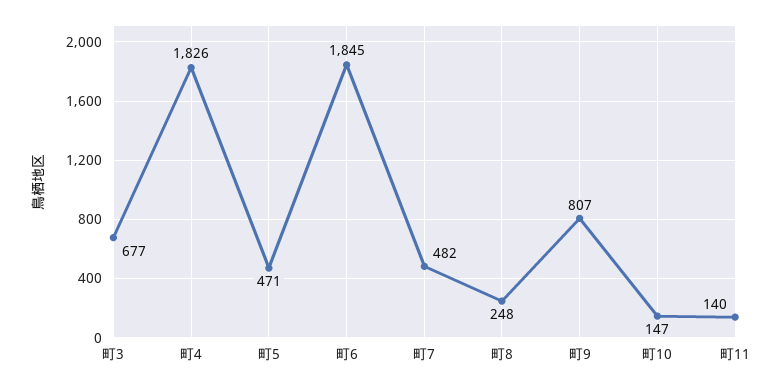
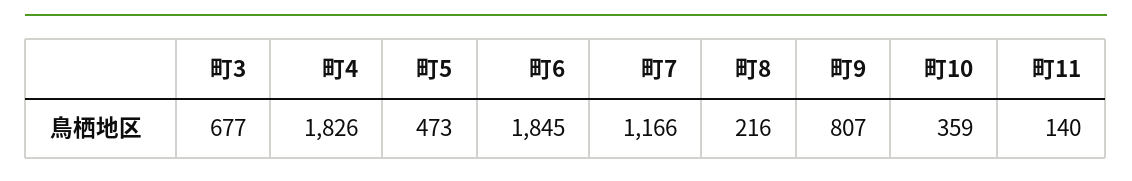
町5: 471 -> 473
町7: 482 -> 1166
町8: 248 -> 216
町10: 147 -> 359

